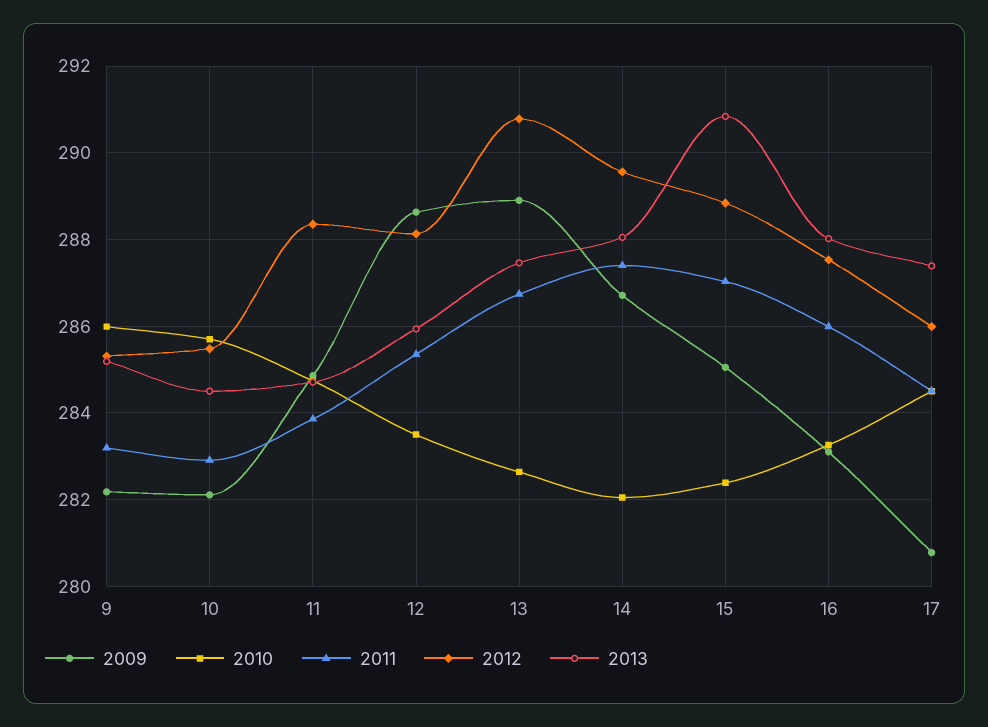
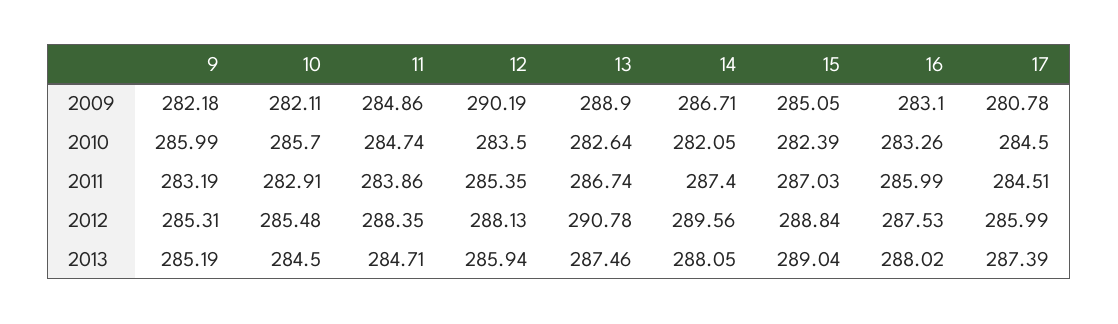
2009, 12: 288.6 -> 290.19
2013, 15: 290.8 -> 289.04

